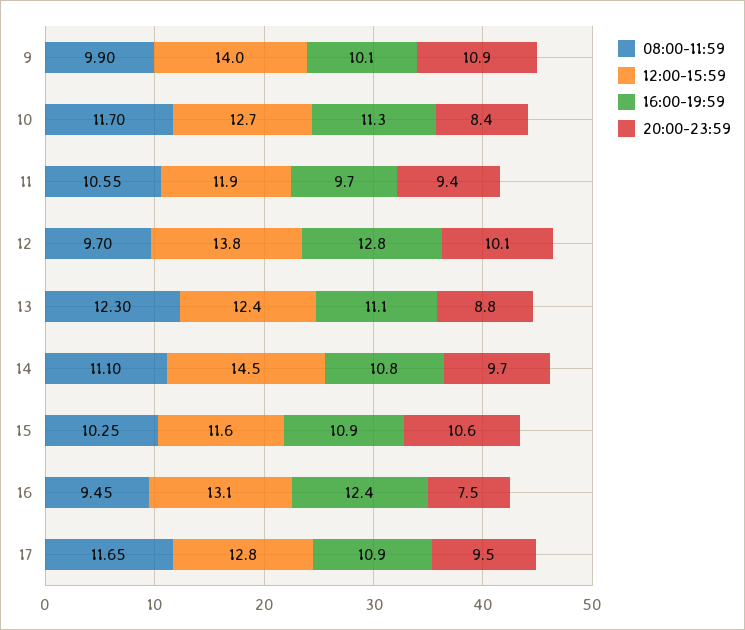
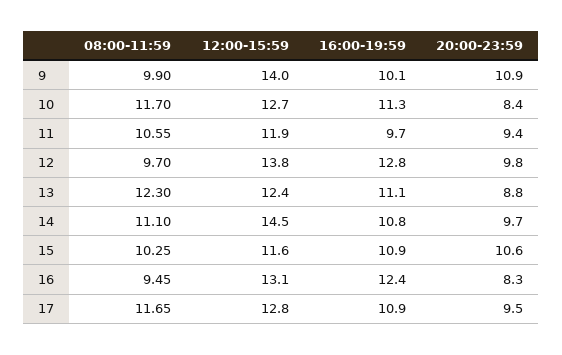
20:00-23:59, 12: 10.1 -> 9.8
20:00-23:59, 16: 7.5 -> 8.3

